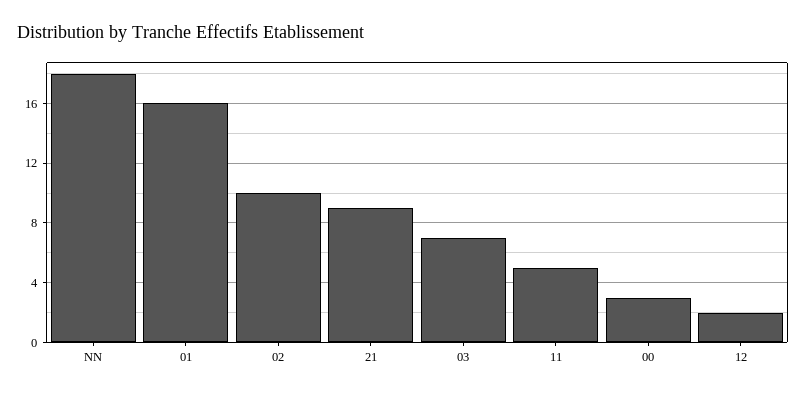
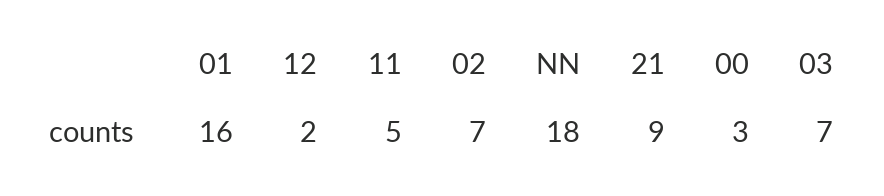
02: 10 -> 7

